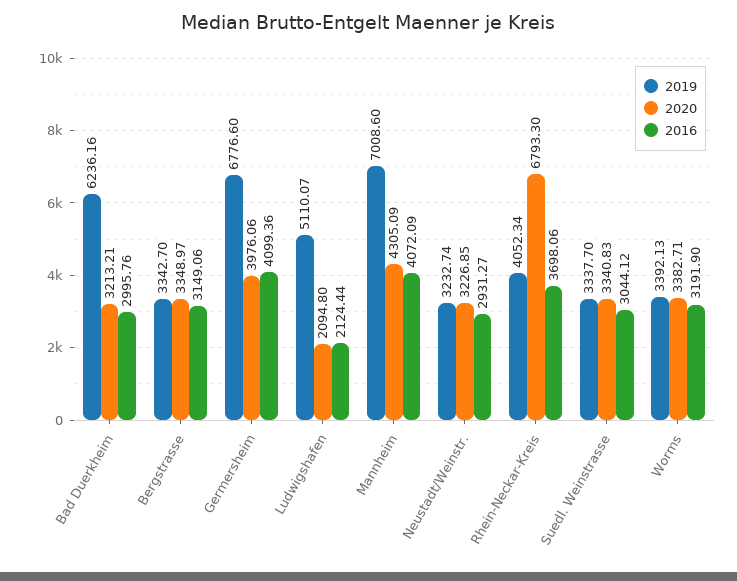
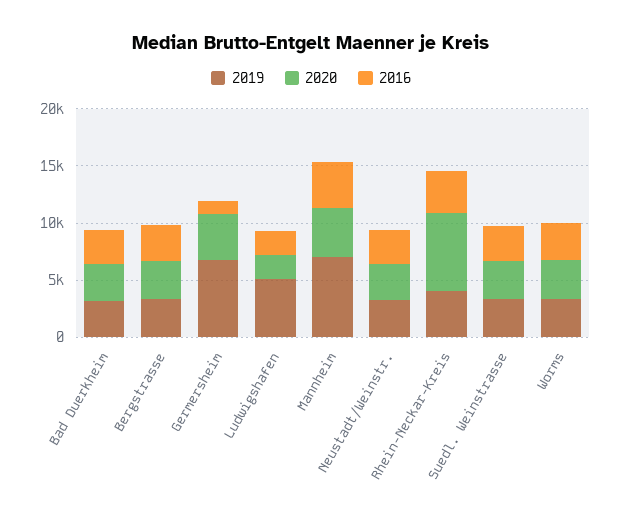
2019, Bad Duerkheim: 6236.16 -> 3000
2016, Germersheim: 4099.36 -> 1000

